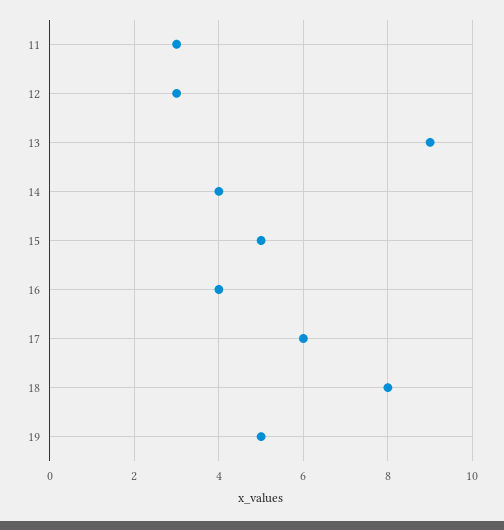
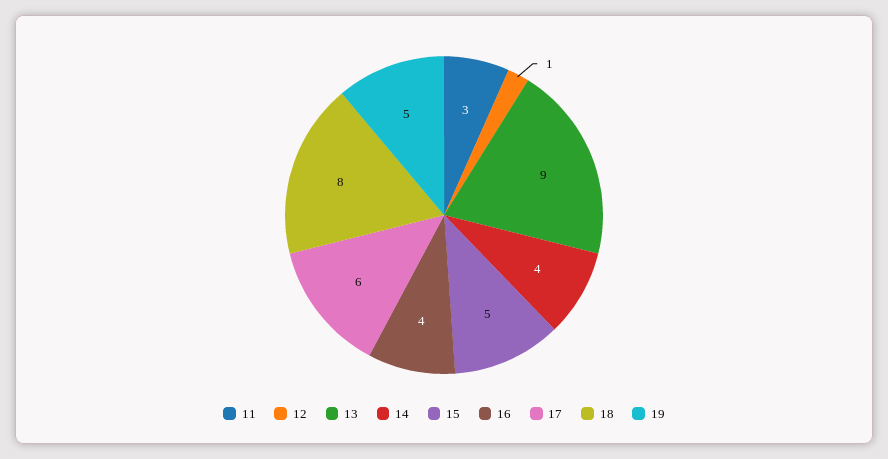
12: 3 -> 1

